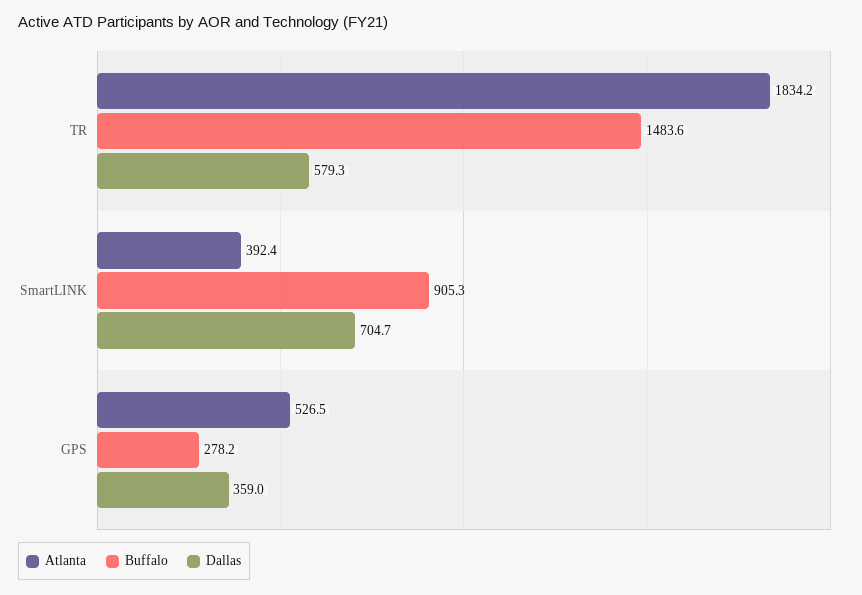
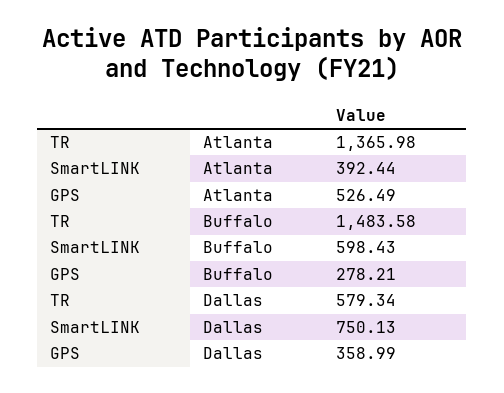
Atlanta, TR: 1834.2 -> 1365.98
Buffalo, SmartLINK: 905.3 -> 598.43
Dallas, SmartLINK: 704.7 -> 750.13

